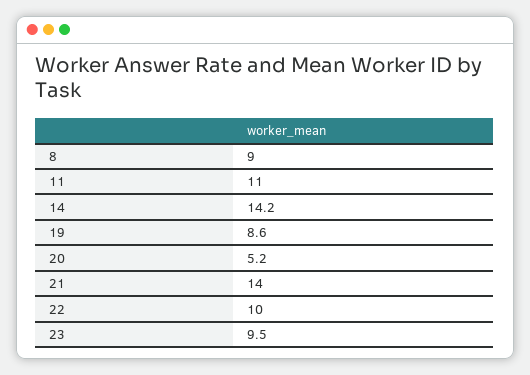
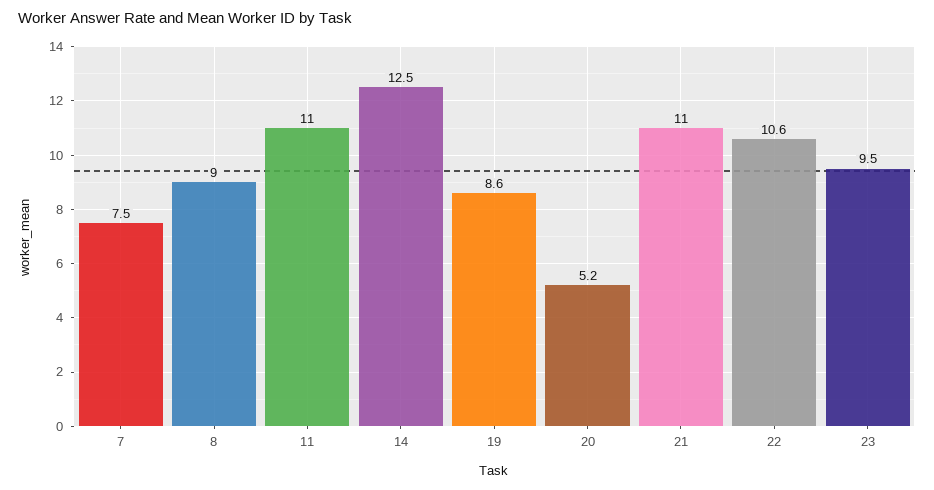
14: 14.2 -> 12.5
21: 14 -> 11
22: 10 -> 10.6
7: none -> 7.5

